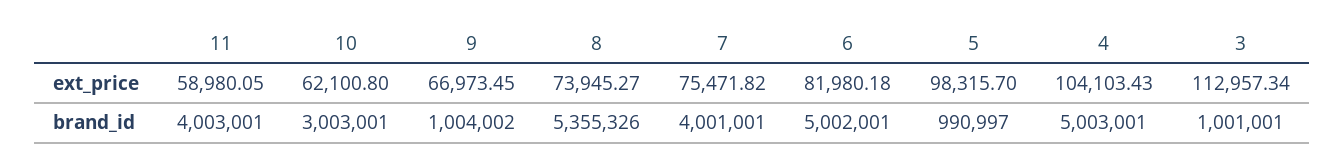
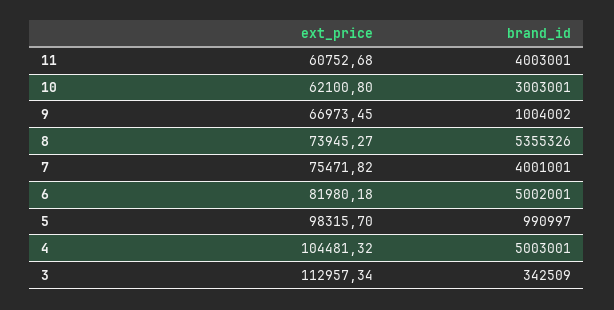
11, ext_price: 58980.05 -> 60752.68
4, ext_price: 104103.43 -> 104481.32
3, brand_id: 1001001 -> 342509

